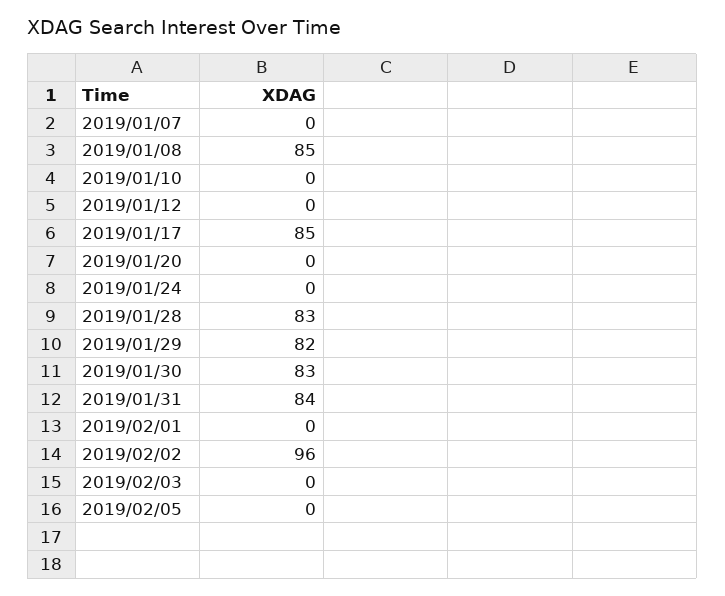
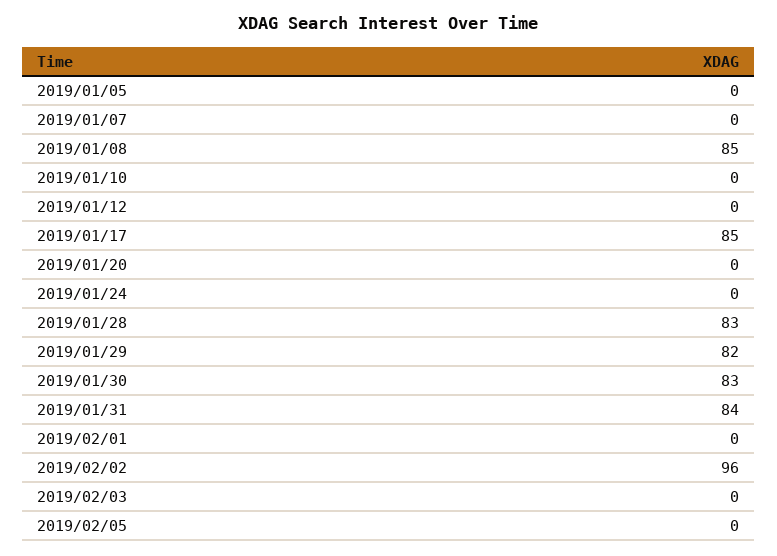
2019/01/05: none -> 0

